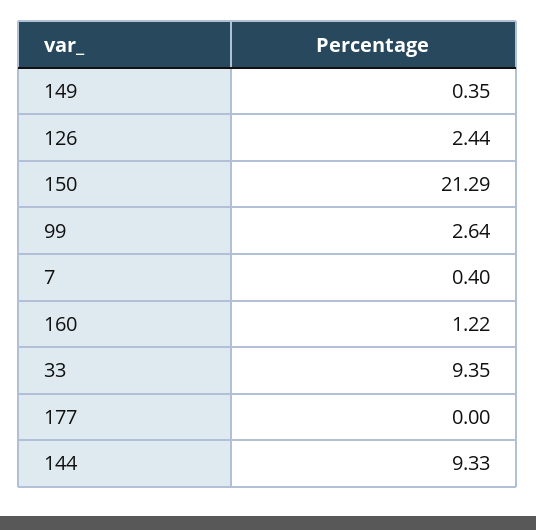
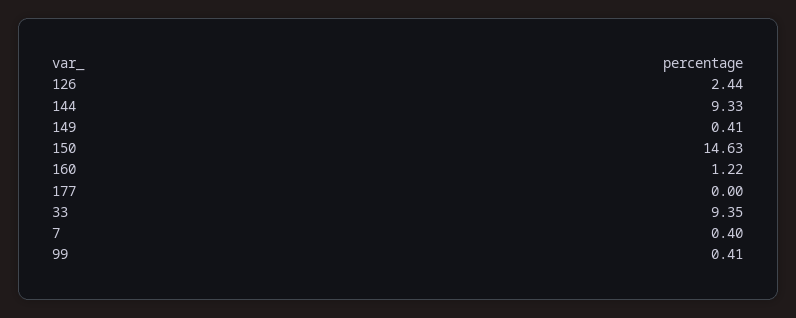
149: 0.35 -> 0.41
150: 21.29 -> 14.63
99: 2.64 -> 0.41

